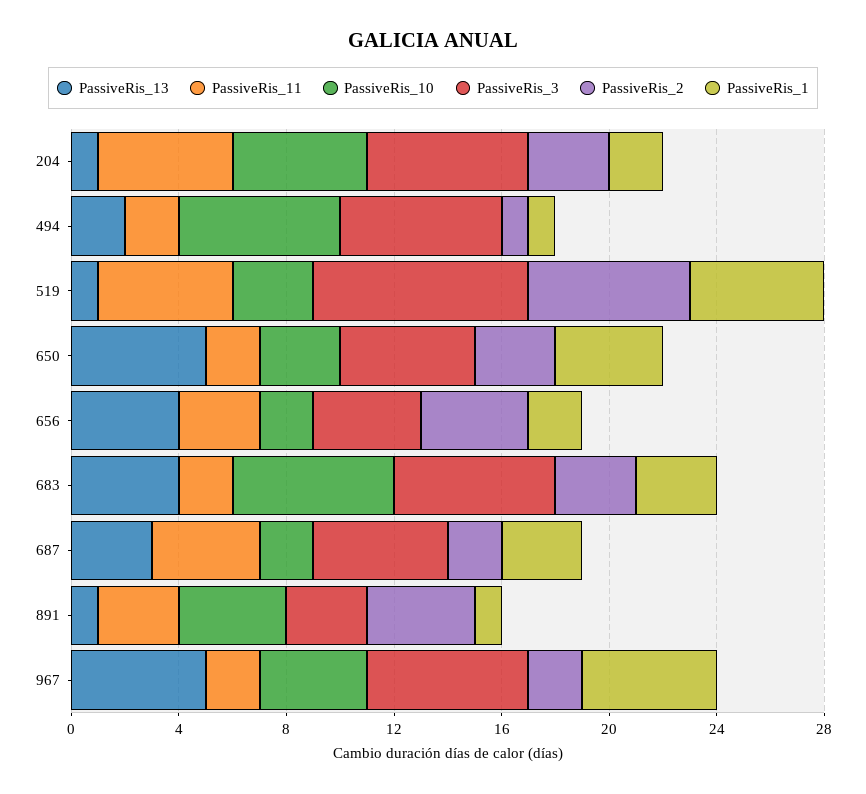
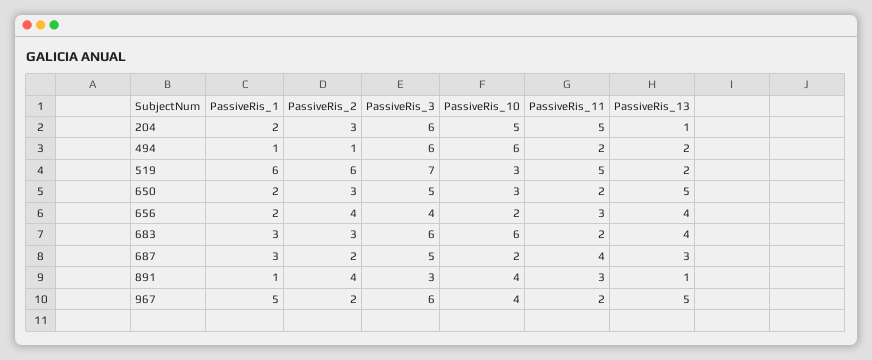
PassiveRis_13, 519: 1 -> 2
PassiveRis_3, 519: 8 -> 7
PassiveRis_1, 519: 5 -> 6
PassiveRis_1, 650: 4 -> 2

